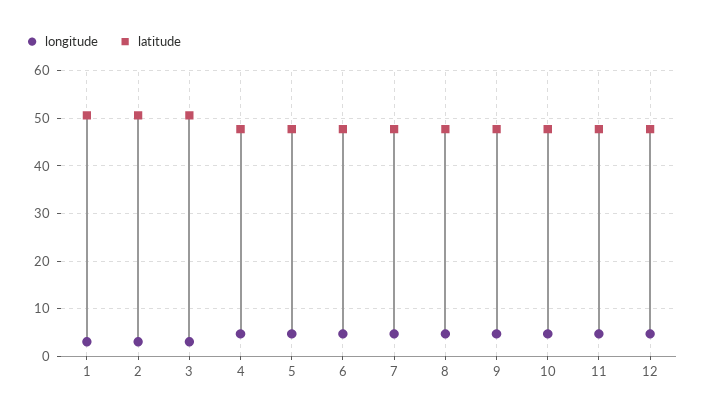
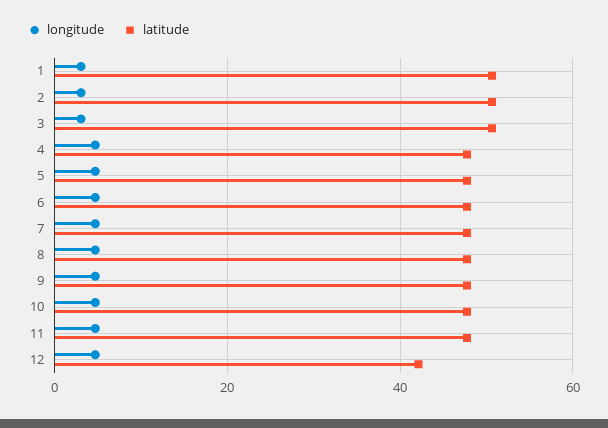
latitude, 12: 48 -> 42

